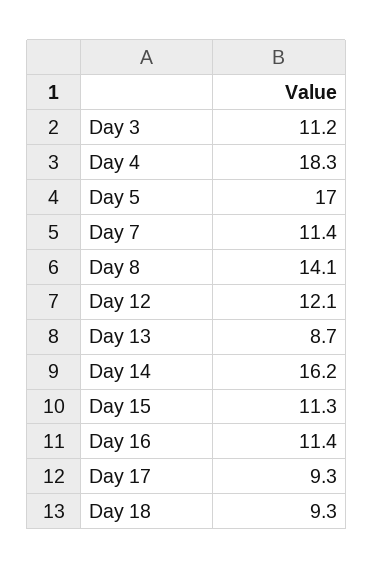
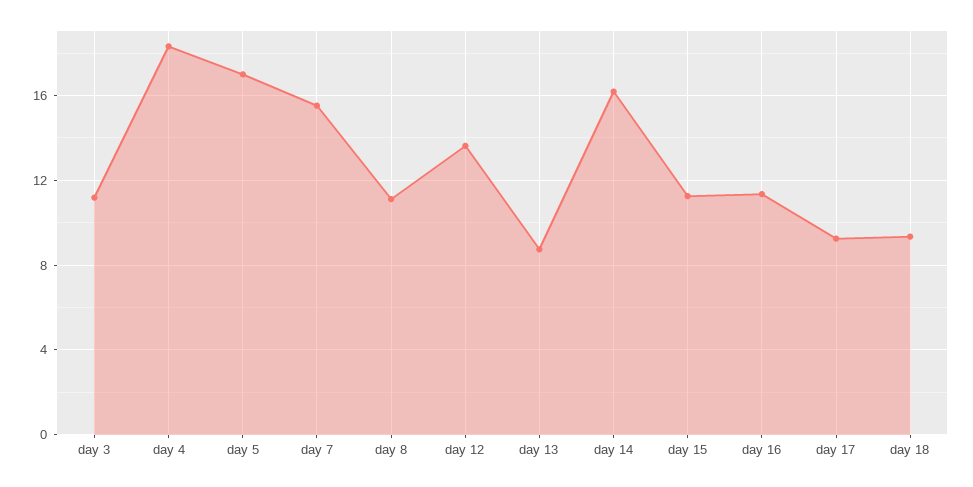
Day 7: 11.4 -> 15.5
Day 8: 14.1 -> 11
Day 12: 12.1 -> 13.5

